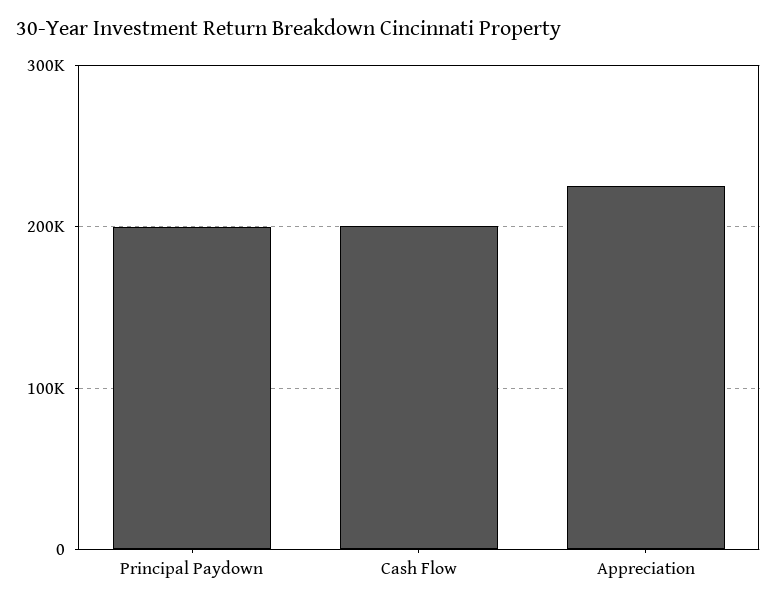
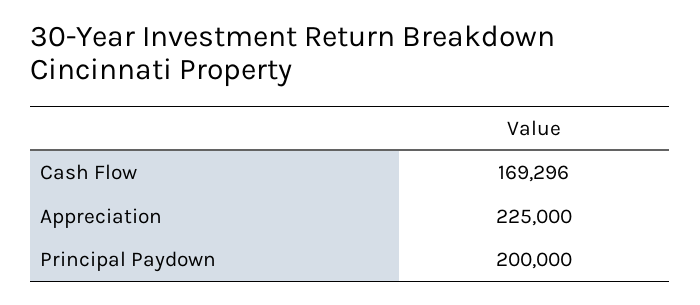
Cash Flow: 200000 -> 169296

